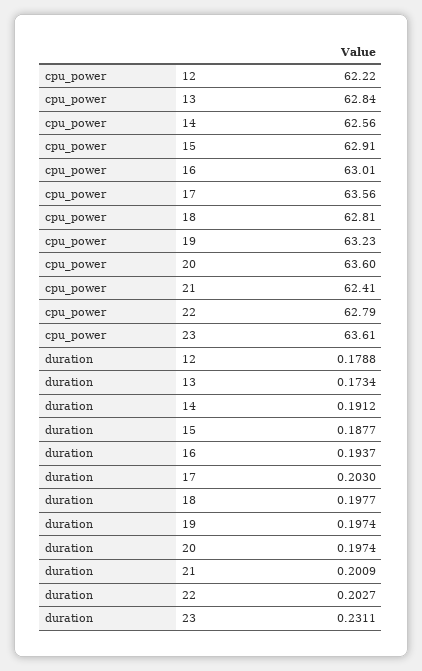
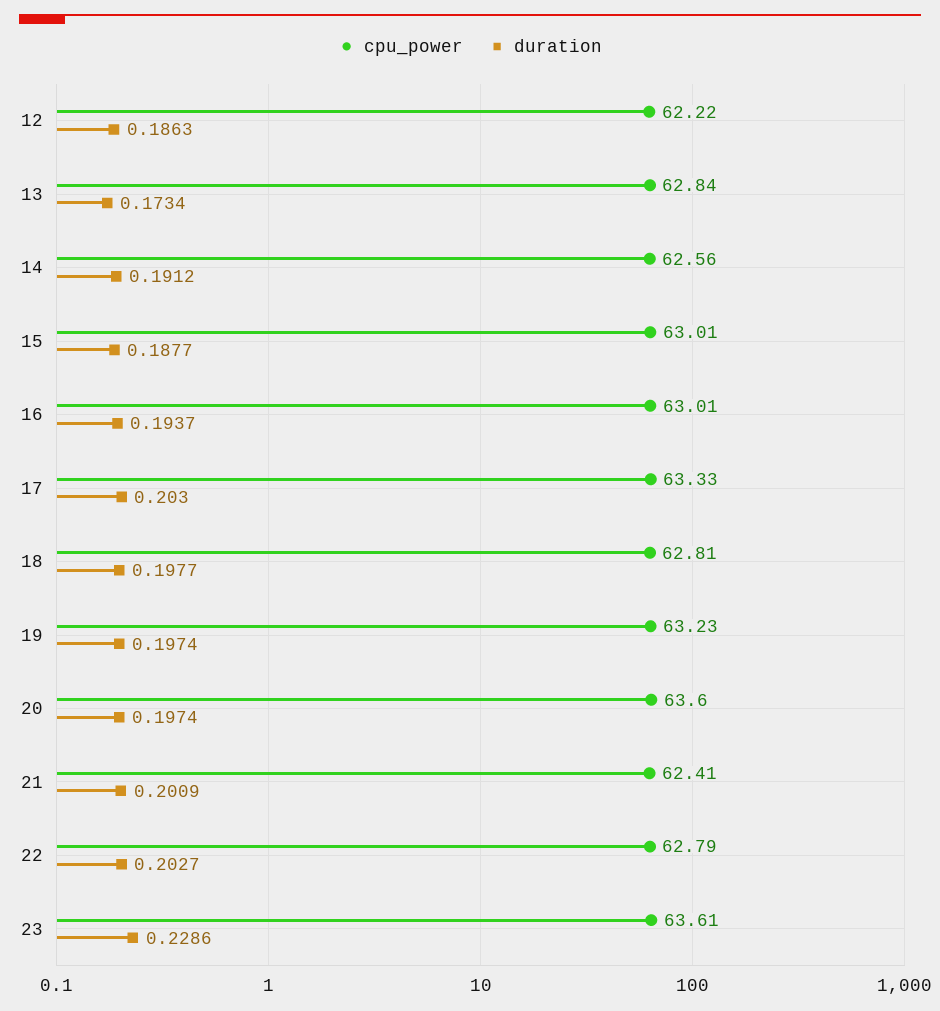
cpu_power, 15: 62.91 -> 63.01
cpu_power, 17: 63.56 -> 63.33
duration, 12: 0.1788 -> 0.1863
duration, 23: 0.2311 -> 0.2286

